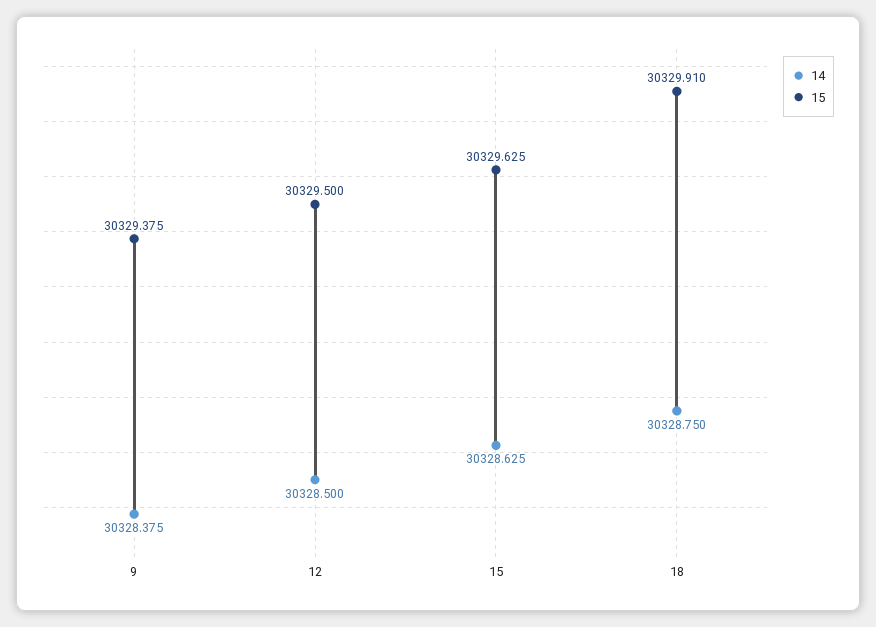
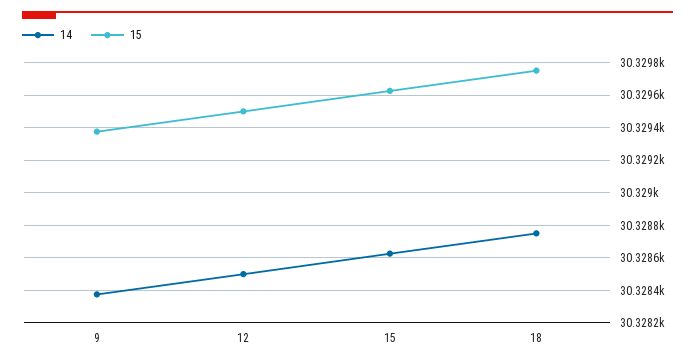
15, 18: 30329.91 -> 30329.75

